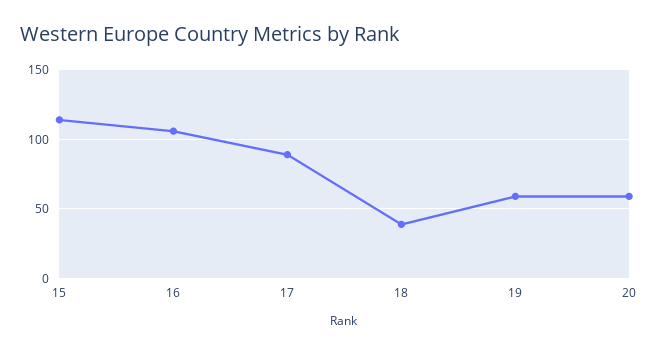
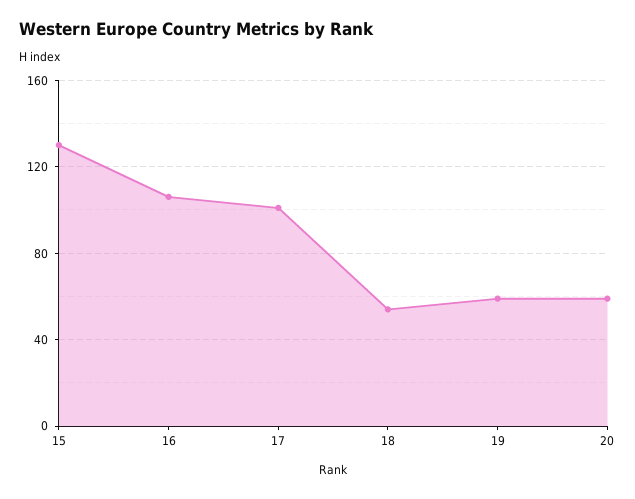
15: 115 -> 130
17: 90 -> 100
18: 40 -> 55

